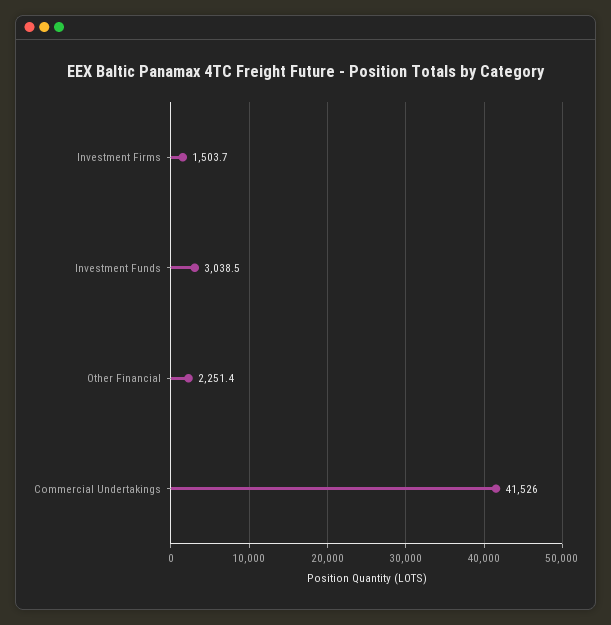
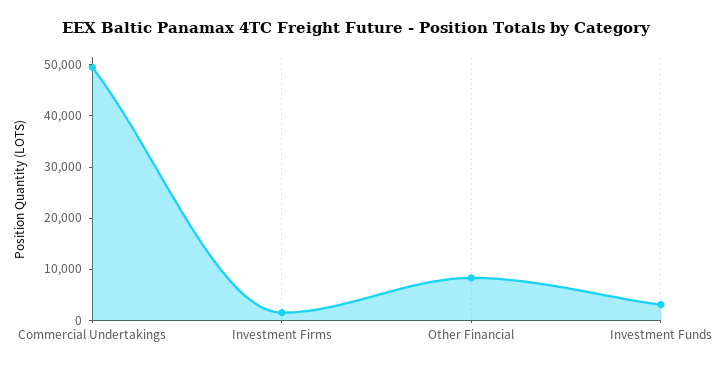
Other Financial: 2251.4 -> 8000
Commercial Undertakings: 41526 -> 50000

